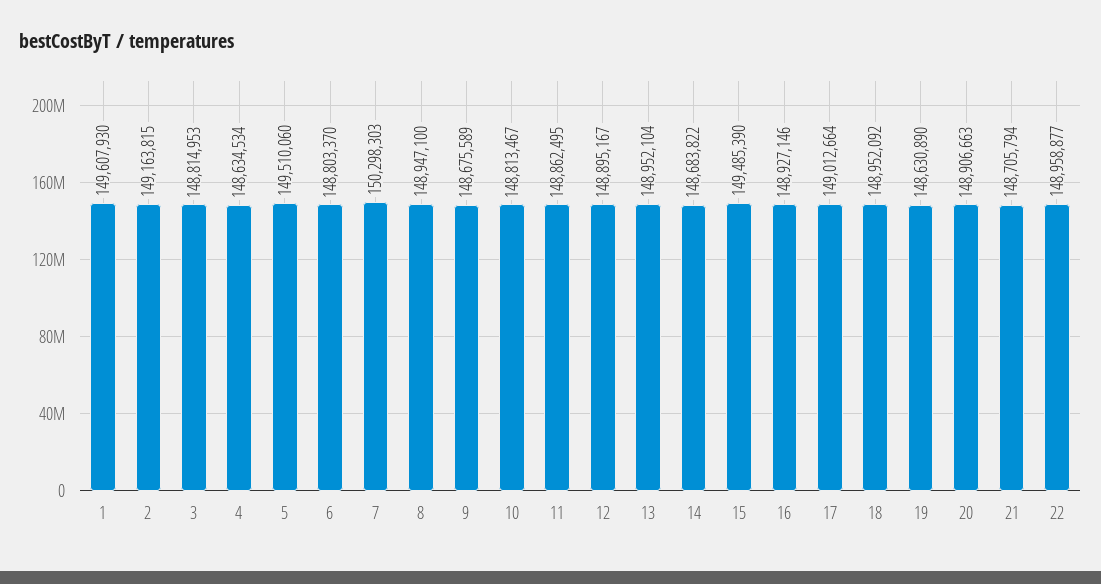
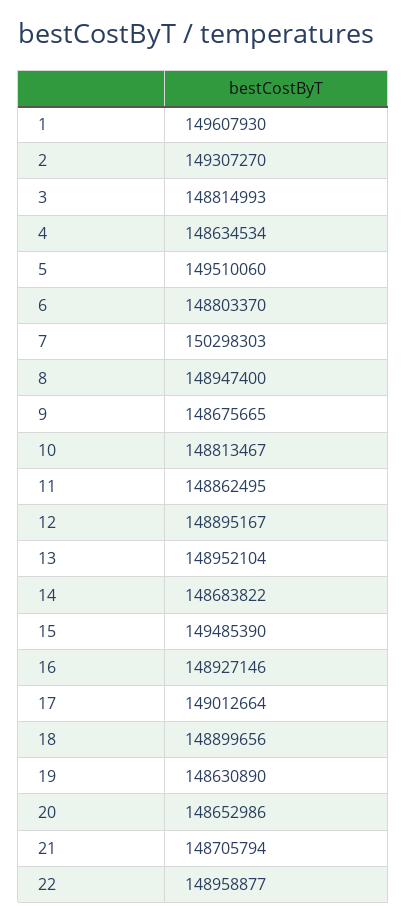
2: 149163815 -> 149307270
3: 148814953 -> 148814993
8: 148947100 -> 148947400
9: 148675589 -> 148675665
18: 148952092 -> 148899656
20: 148906663 -> 148652986

